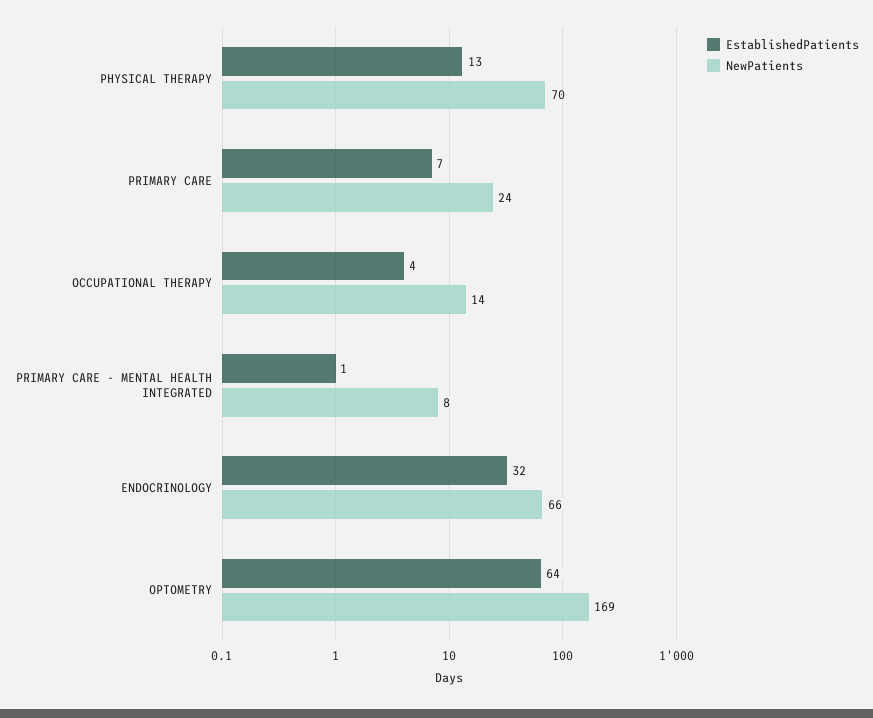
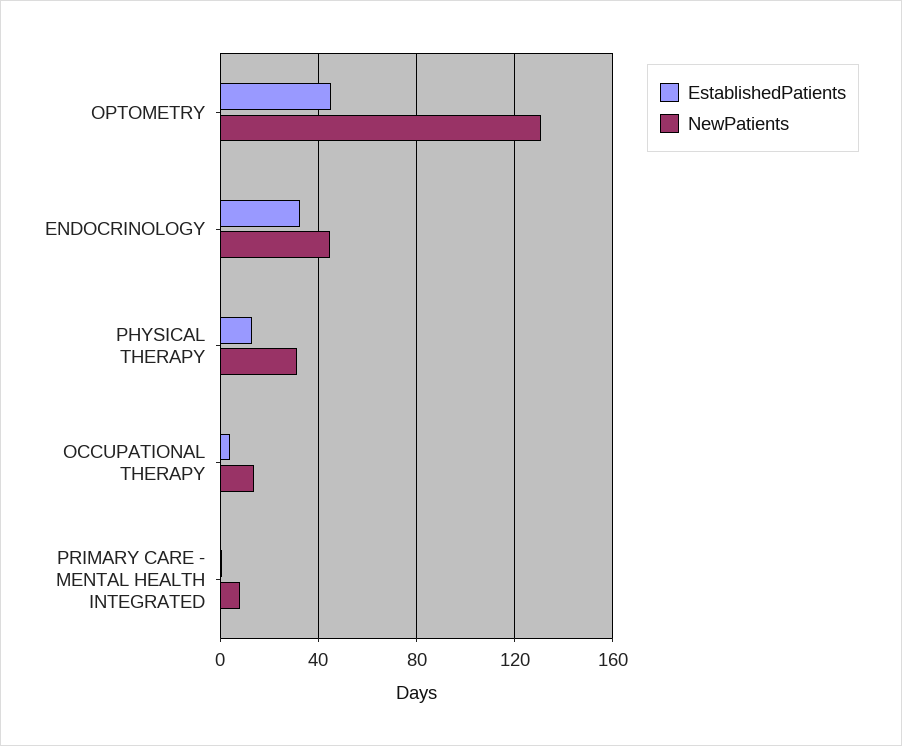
NewPatients, PHYSICAL THERAPY: 70 -> 30
EstablishedPatients, PRIMARY CARE: 7 -> none
NewPatients, PRIMARY CARE: 24 -> none
NewPatients, ENDOCRINOLOGY: 66 -> 45
EstablishedPatients, OPTOMETRY: 64 -> 45
NewPatients, OPTOMETRY: 169 -> 130

